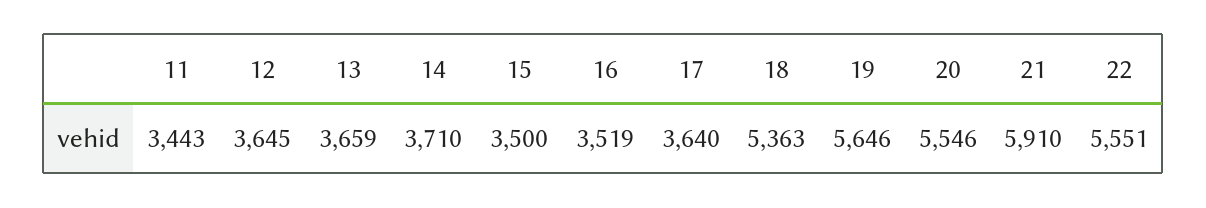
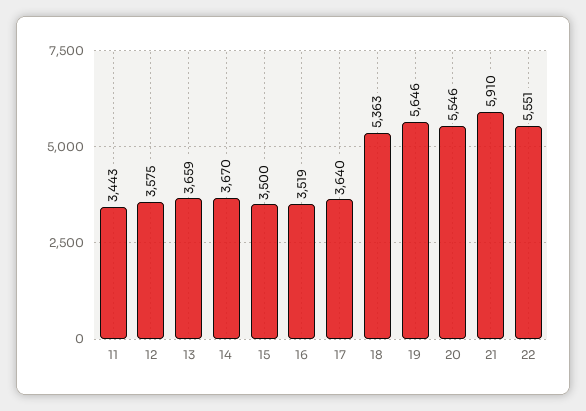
12: 3645 -> 3575
14: 3710 -> 3670

